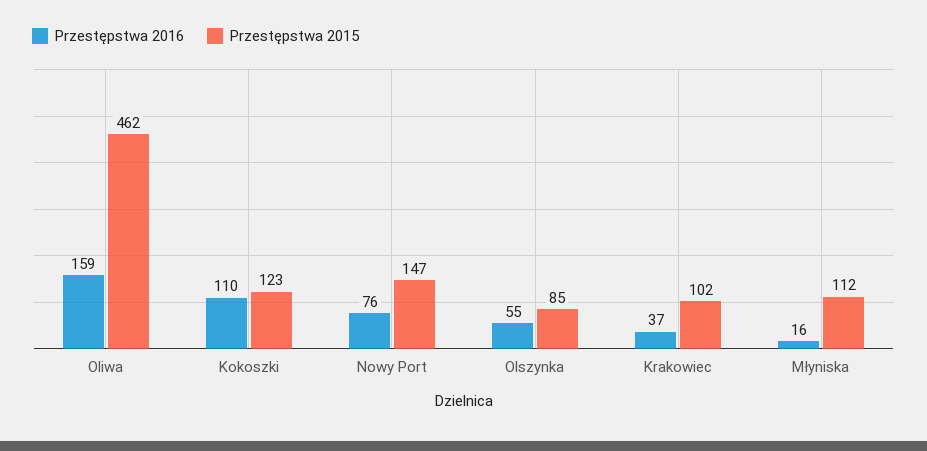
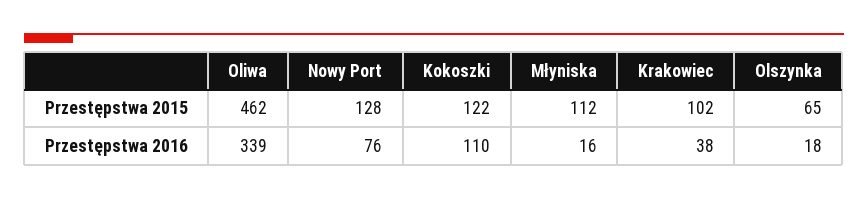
Przestępstwa 2016, Oliwa: 159 -> 339
Przestępstwa 2015, Kokoszki: 123 -> 122
Przestępstwa 2015, Nowy Port: 147 -> 128
Przestępstwa 2016, Olszynka: 55 -> 18
Przestępstwa 2015, Olszynka: 85 -> 65
Przestępstwa 2016, Krakowiec: 37 -> 38

